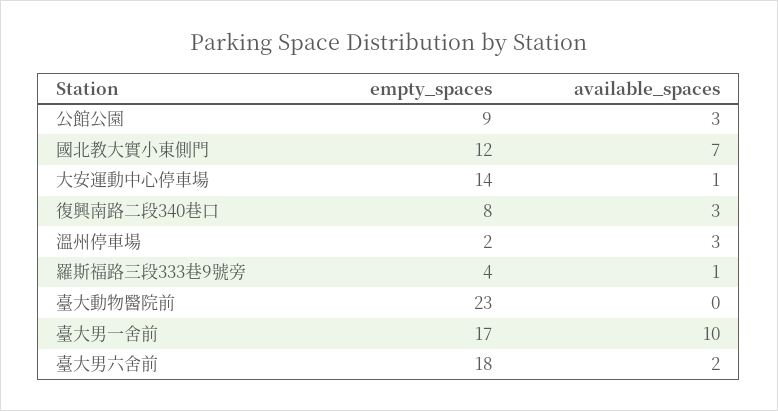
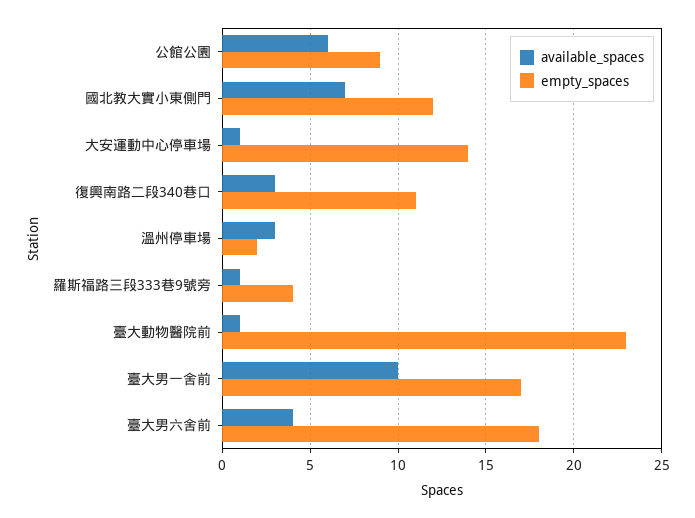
available_spaces, 公館公園: 3 -> 6
empty_spaces, 復興南路二段340巷口: 8 -> 11
available_spaces, 臺大動物醫院前: 0 -> 1
available_spaces, 臺大男六舍前: 2 -> 4

